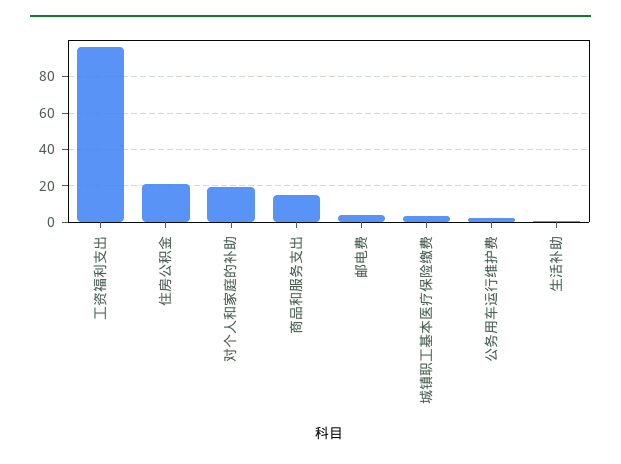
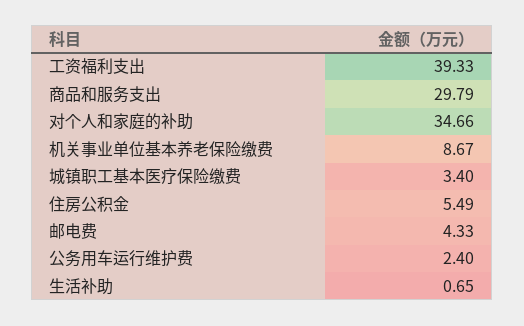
工资福利支出: 95 -> 39.33
住房公积金: 20 -> 5.49
对个人和家庭的补助: 20 -> 34.66
商品和服务支出: 15 -> 29.79
机关事业单位基本养老保险缴费: none -> 8.67

